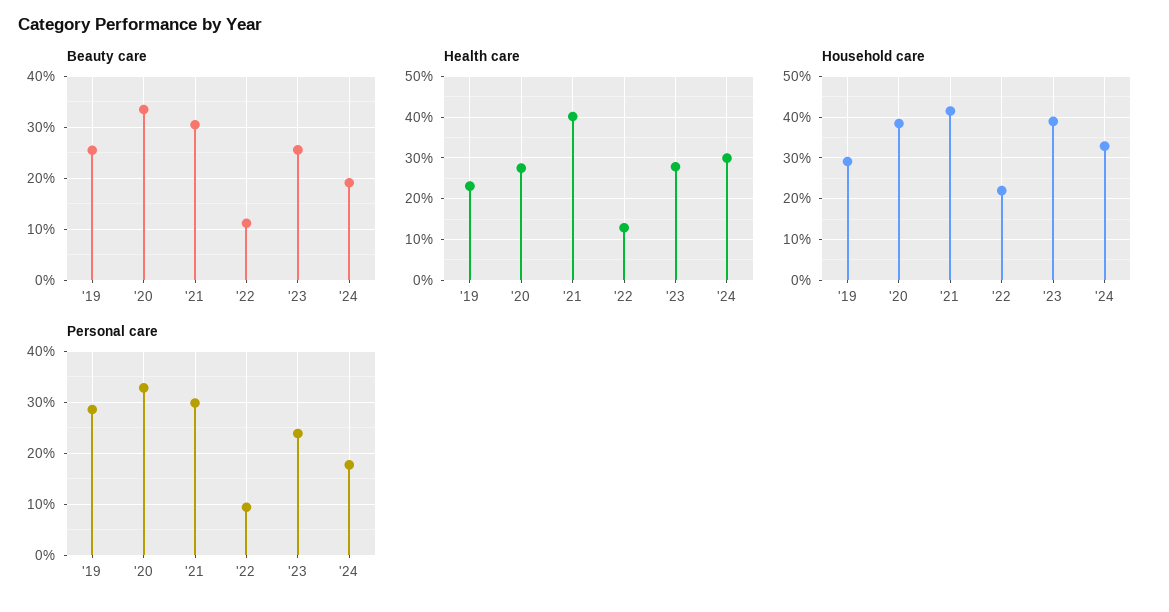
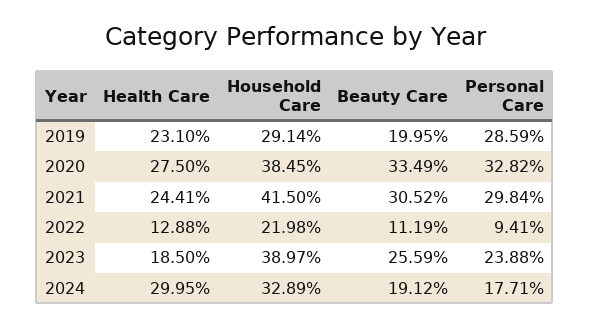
Beauty care, '19: 26 -> 19.95
Health care, '21: 40 -> 24.41
Health care, '23: 28 -> 18.5

